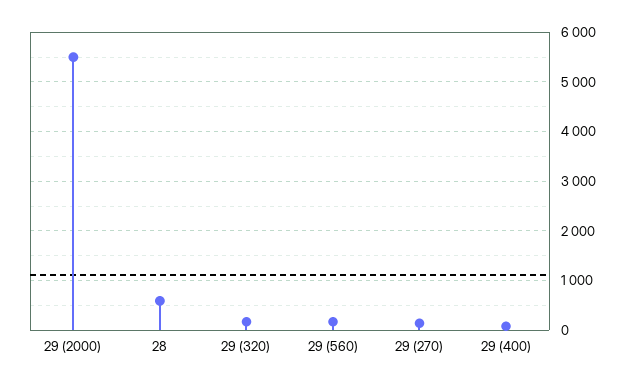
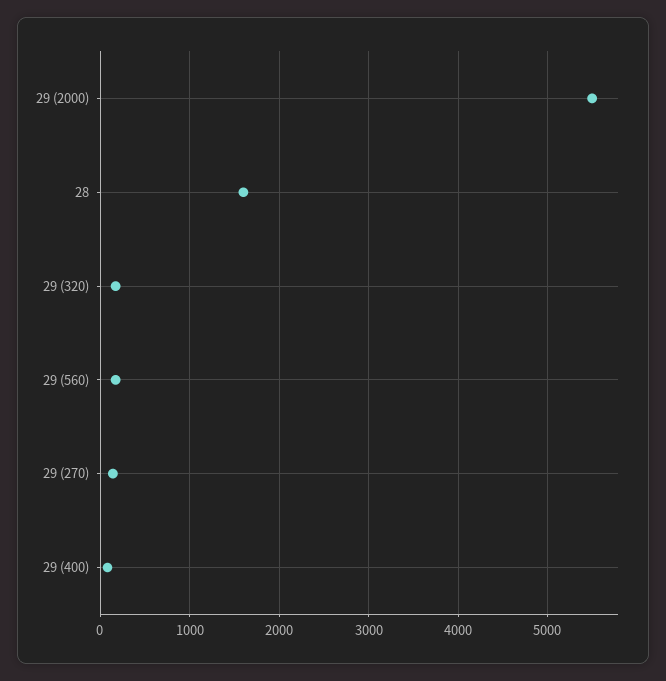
28: 600 -> 1600

